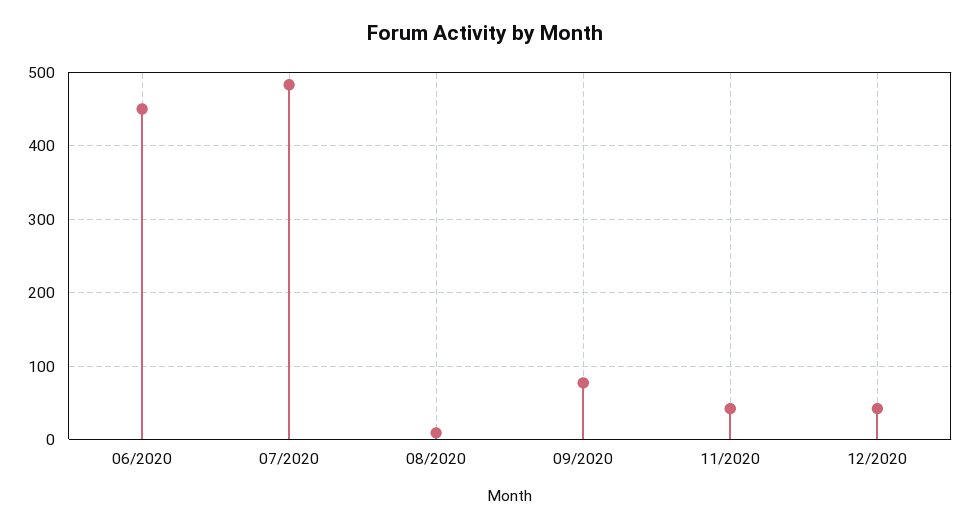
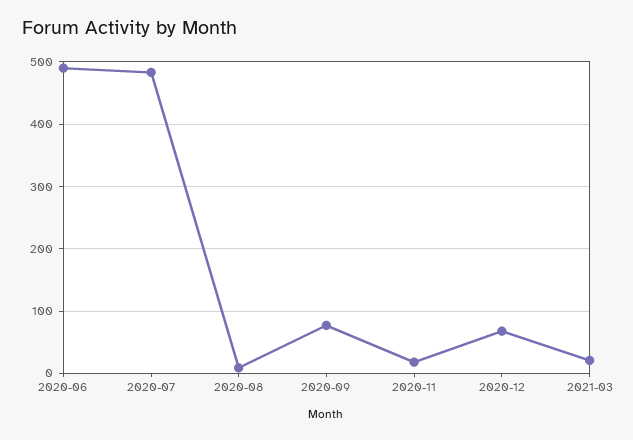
06/2020: 450 -> 490
11/2020: 40 -> 20
12/2020: 40 -> 70
2021-03: none -> 20

